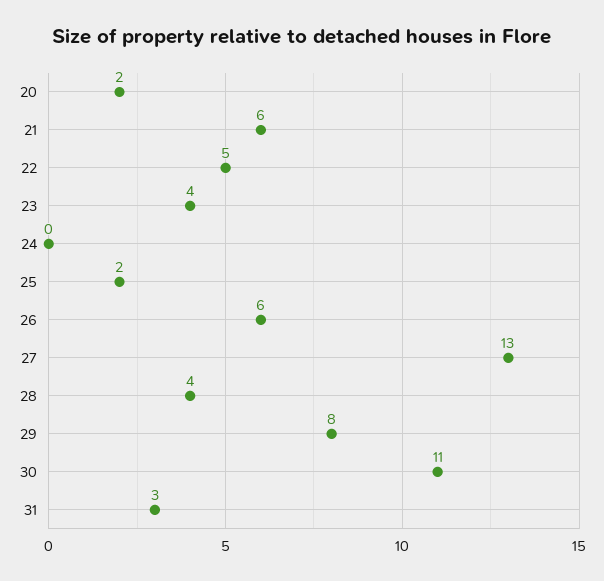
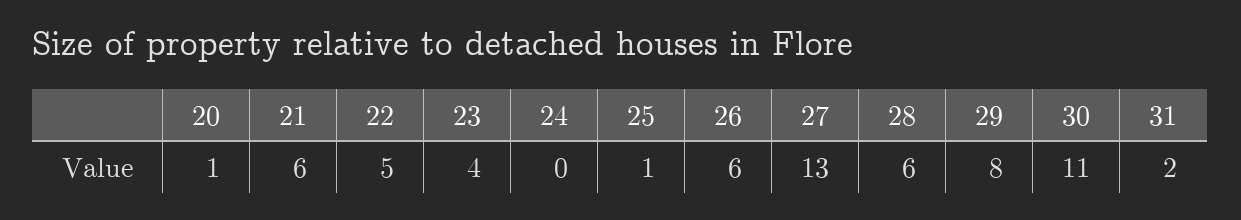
20: 2 -> 1
25: 2 -> 1
28: 4 -> 6
31: 3 -> 2

